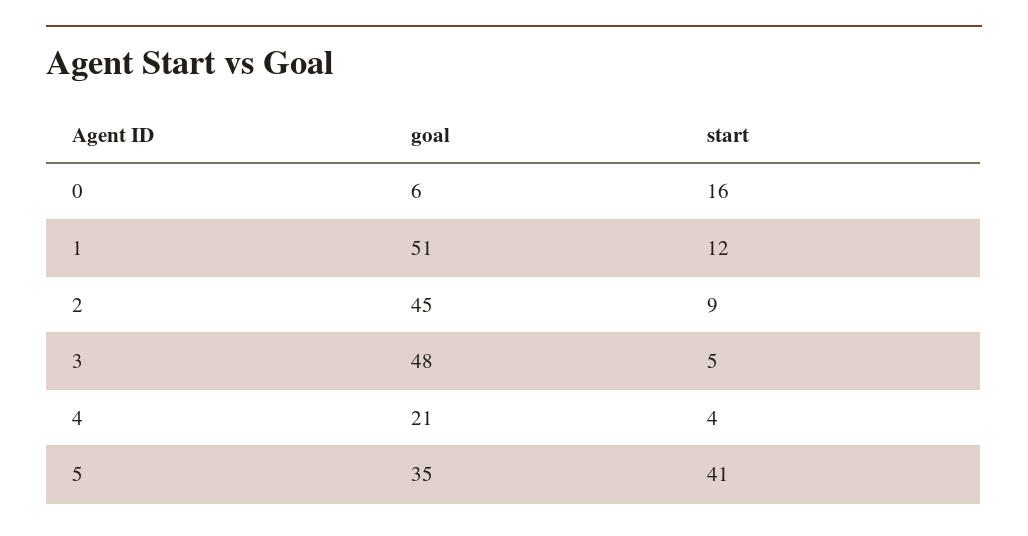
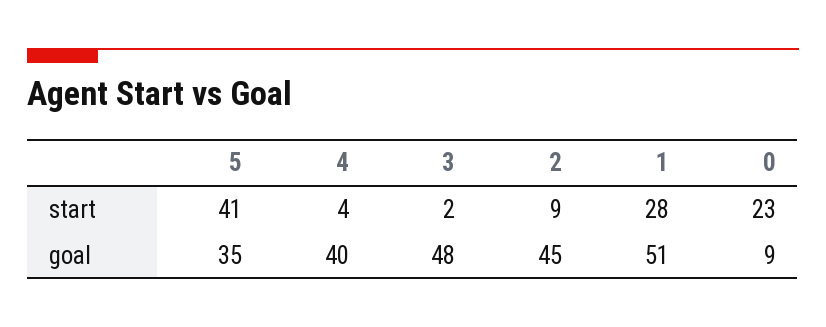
goal, 0: 6 -> 9
start, 0: 16 -> 23
start, 1: 12 -> 28
start, 3: 5 -> 2
goal, 4: 21 -> 40

